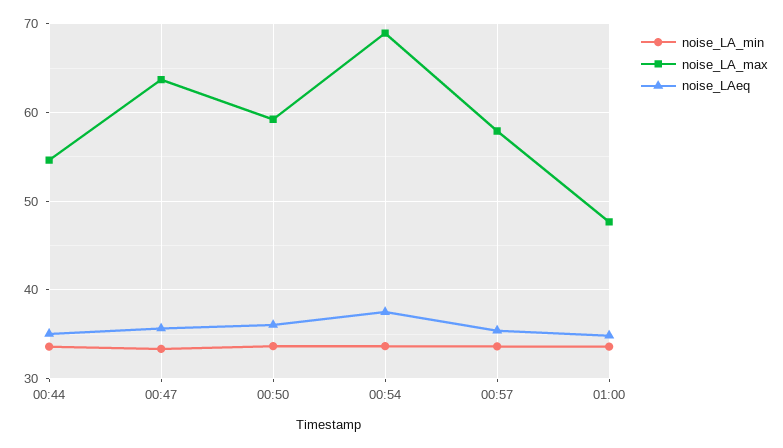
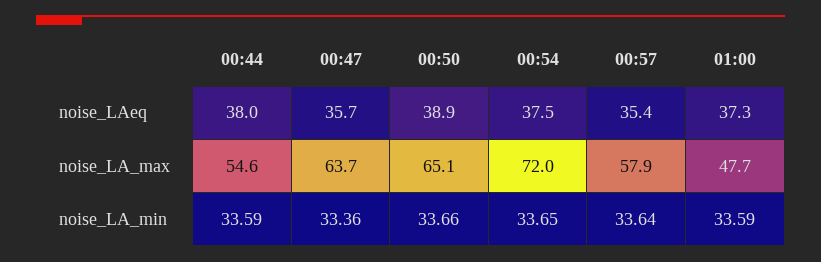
noise_LAeq, 00:44: 35 -> 38
noise_LA_max, 00:50: 59 -> 65.1
noise_LAeq, 00:50: 36 -> 38.9
noise_LA_max, 00:54: 69 -> 72
noise_LAeq, 01:00: 35 -> 37.3

